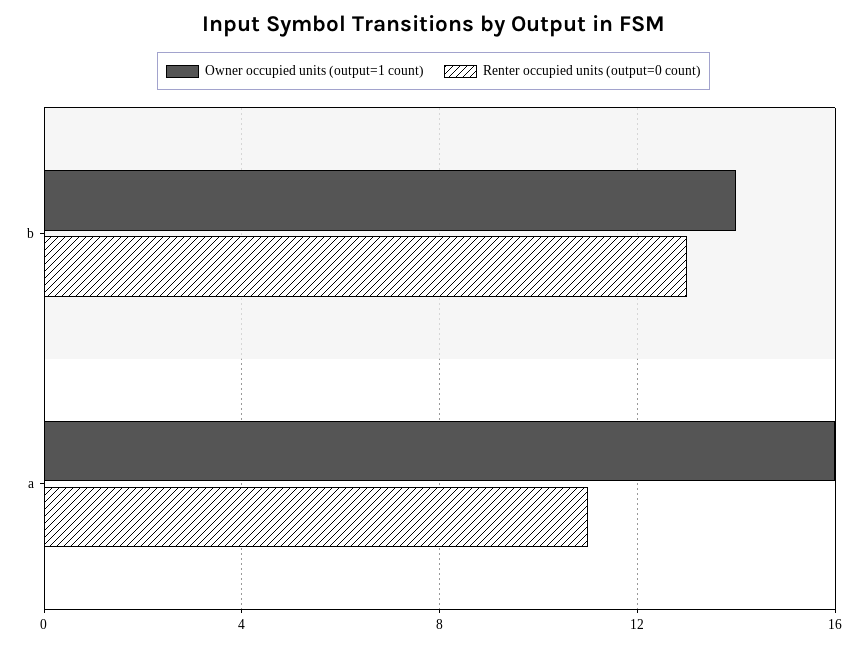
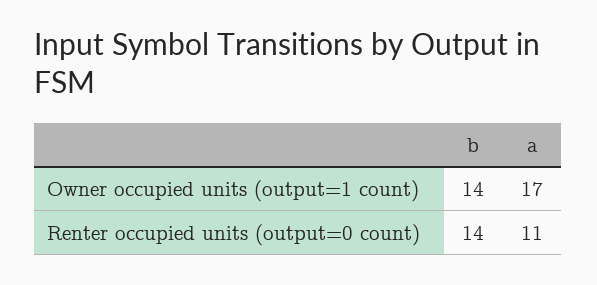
Renter occupied units (output=0 count), b: 13 -> 14
Owner occupied units (output=1 count), a: 16 -> 17

